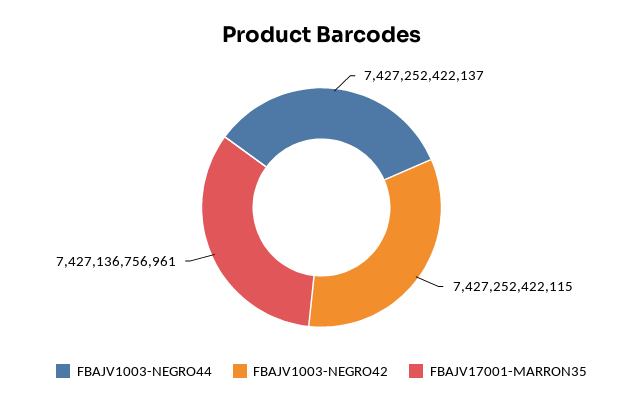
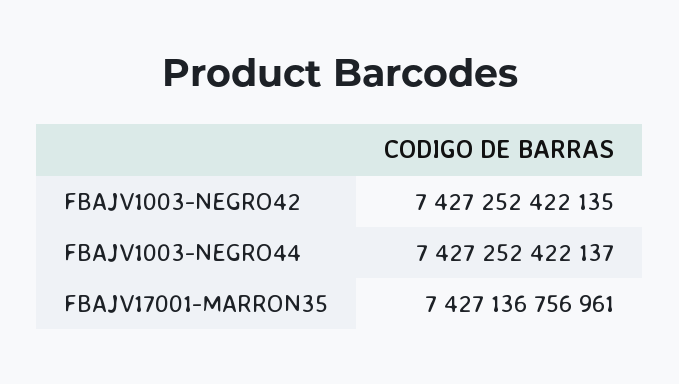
FBAJV1003-NEGRO42: 7427252422115 -> 7427252422135

